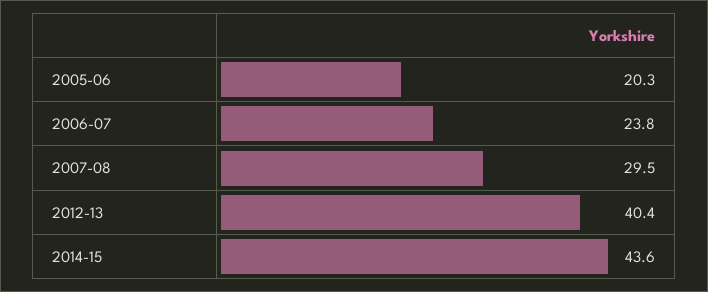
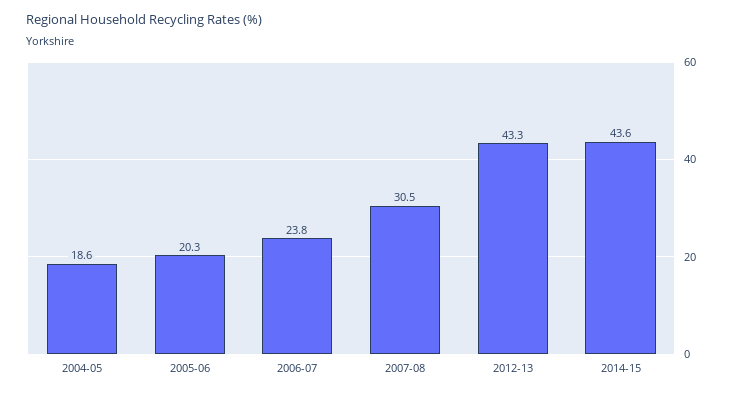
2007-08: 29.5 -> 30.5
2012-13: 40.4 -> 43.3
2004-05: none -> 18.6

